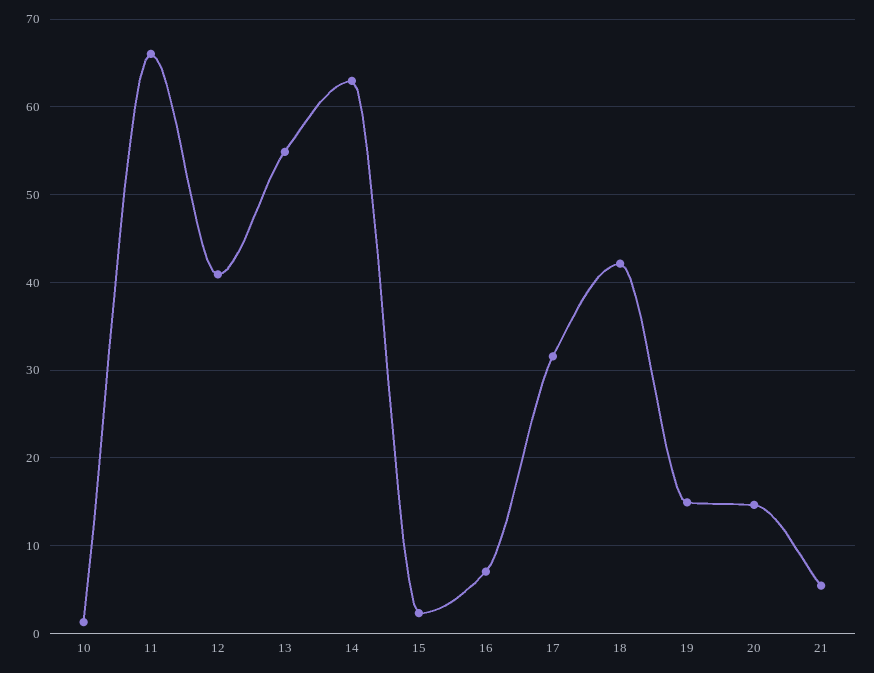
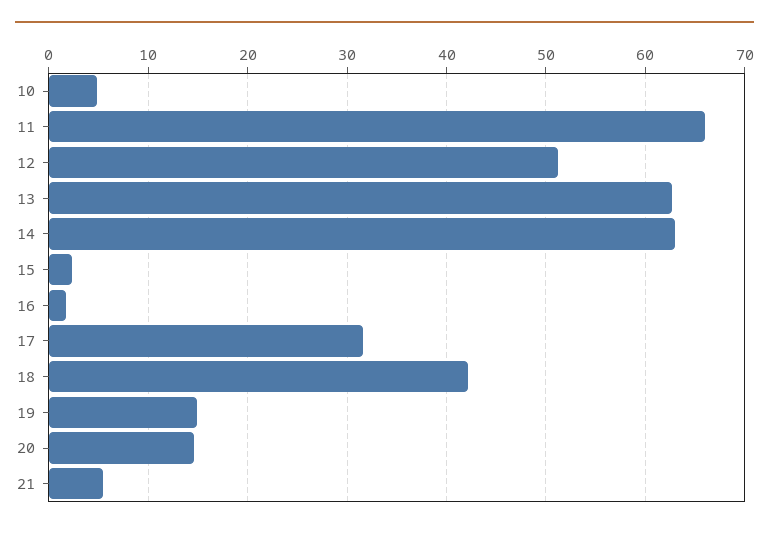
10: 1 -> 5
12: 41 -> 51
13: 55 -> 63
16: 7 -> 2

